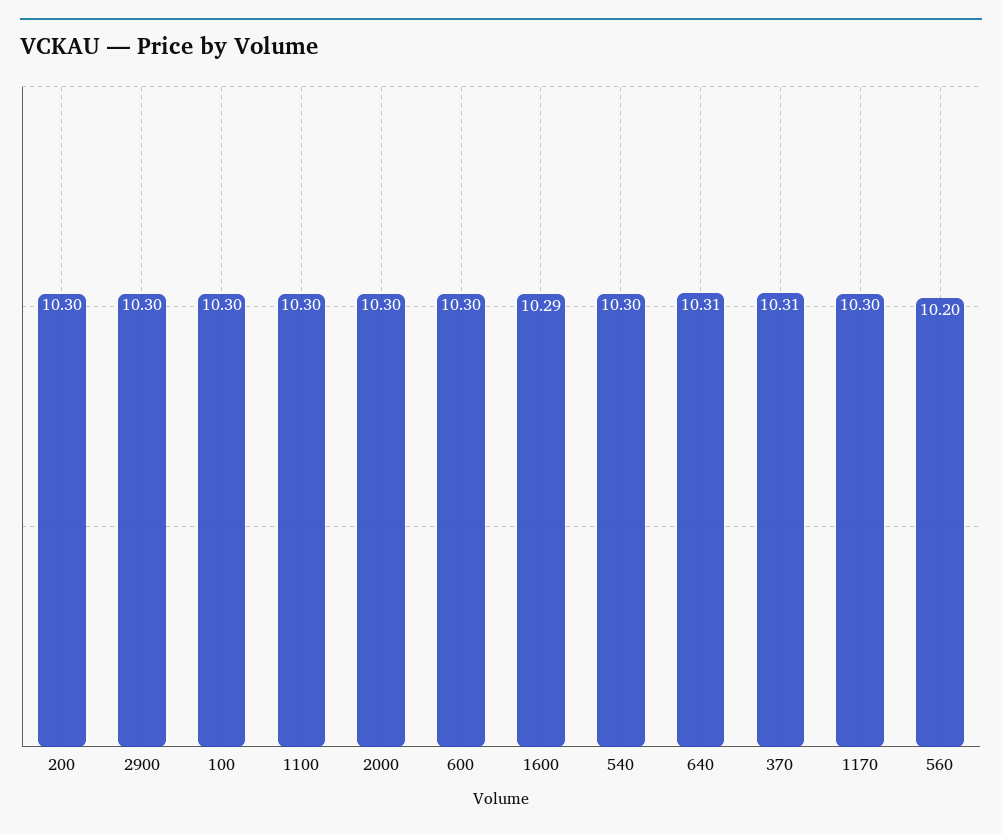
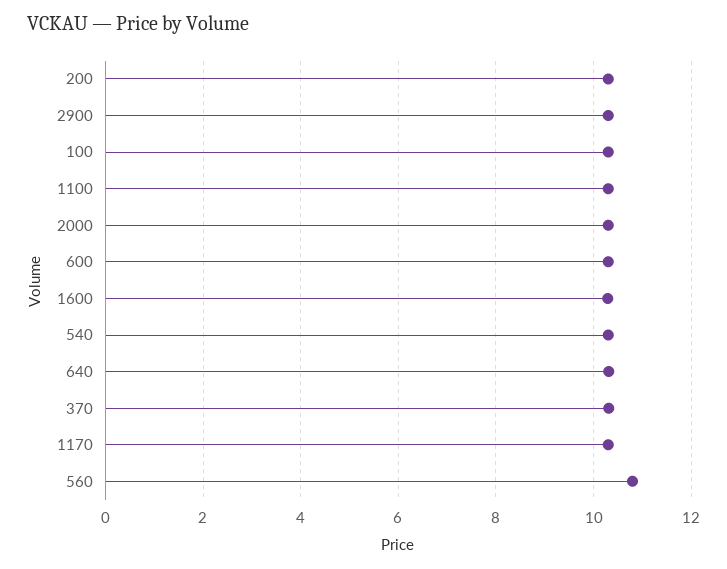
560: 10.2 -> 10.8

